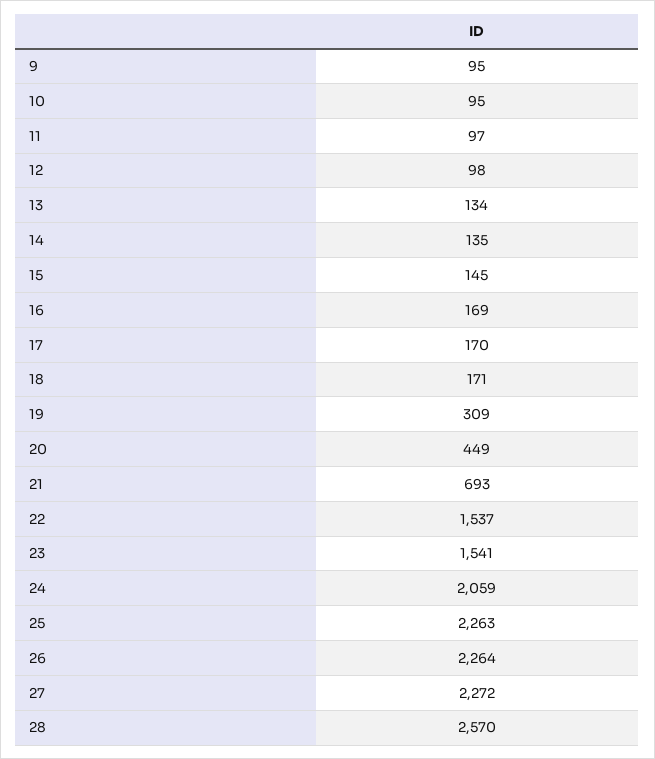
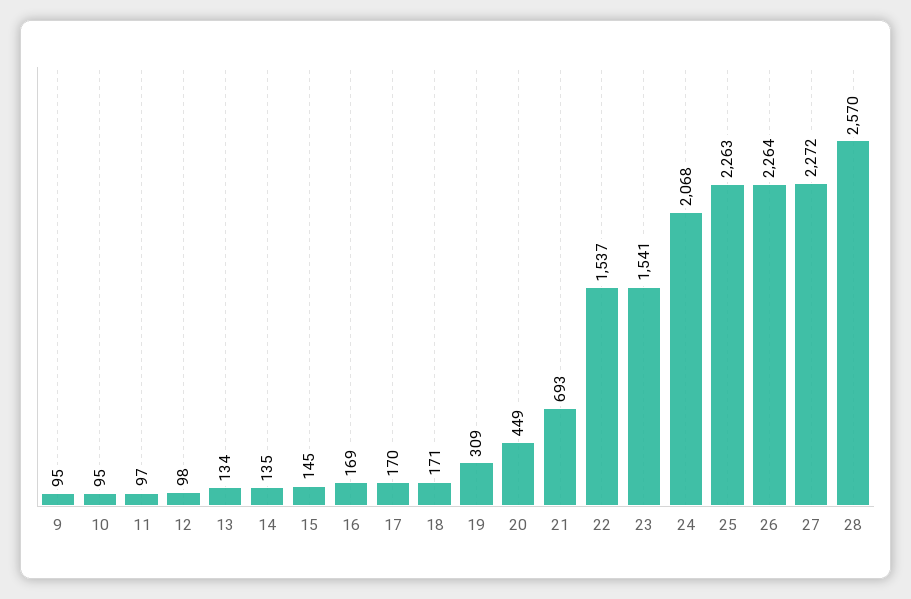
24: 2059 -> 2068

